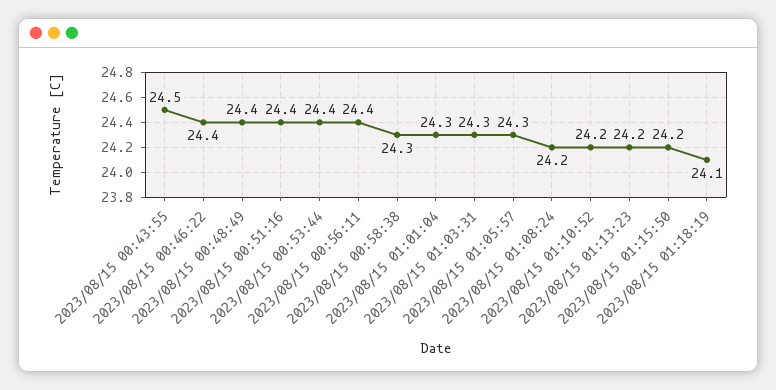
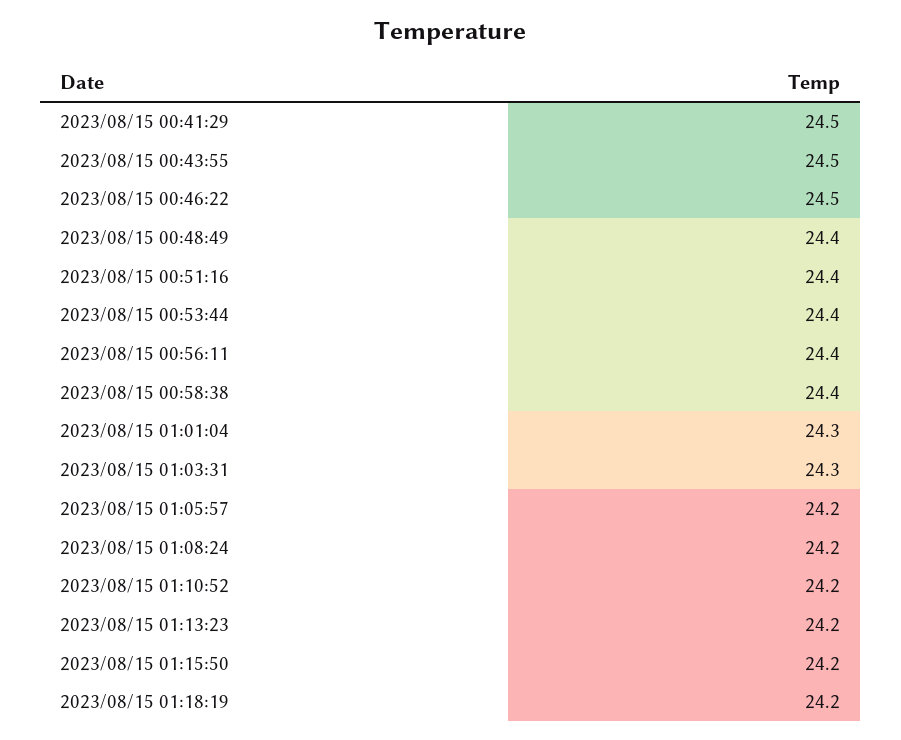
2023/08/15 00:46:22: 24.4 -> 24.5
2023/08/15 00:58:38: 24.3 -> 24.4
2023/08/15 01:05:57: 24.3 -> 24.2
2023/08/15 01:18:19: 24.1 -> 24.2
2023/08/15 00:41:29: none -> 24.5

